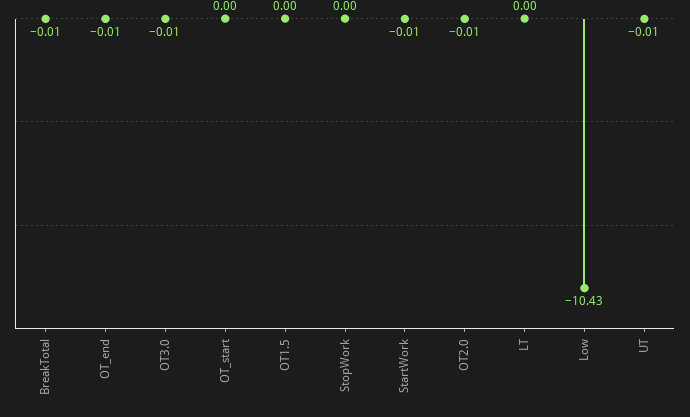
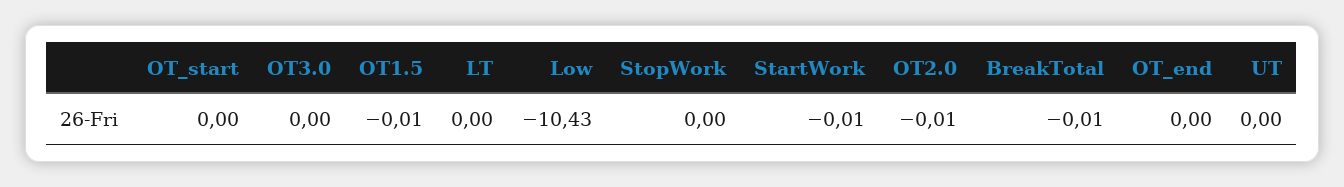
OT_end: -0.01 -> 0
OT3.0: -0.01 -> 0
OT1.5: 0 -> -0.01
UT: -0.01 -> 0

